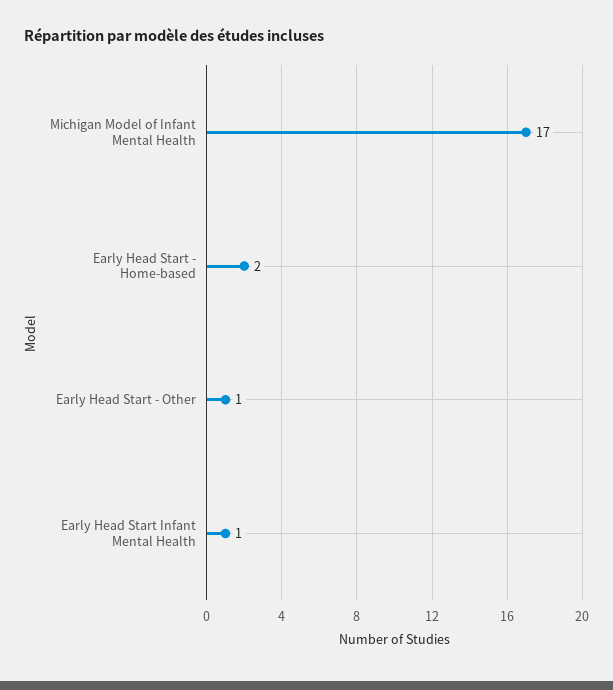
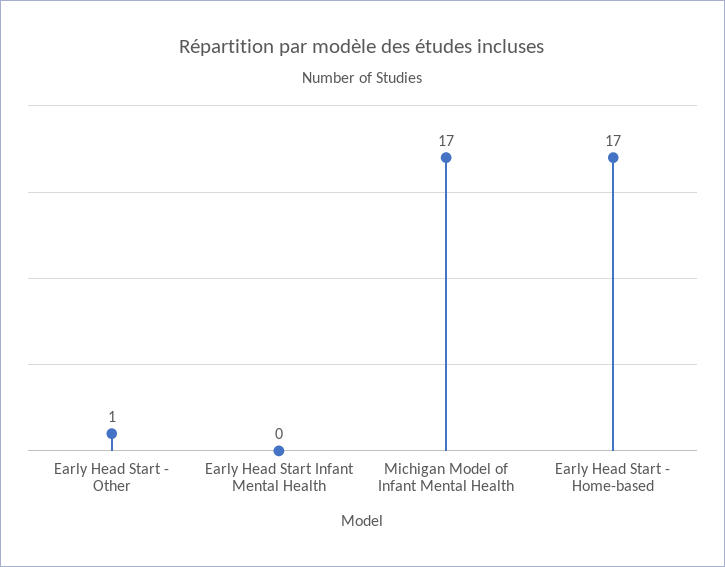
Early Head Start - Home-based: 2 -> 17
Early Head Start Infant Mental Health: 1 -> 0

